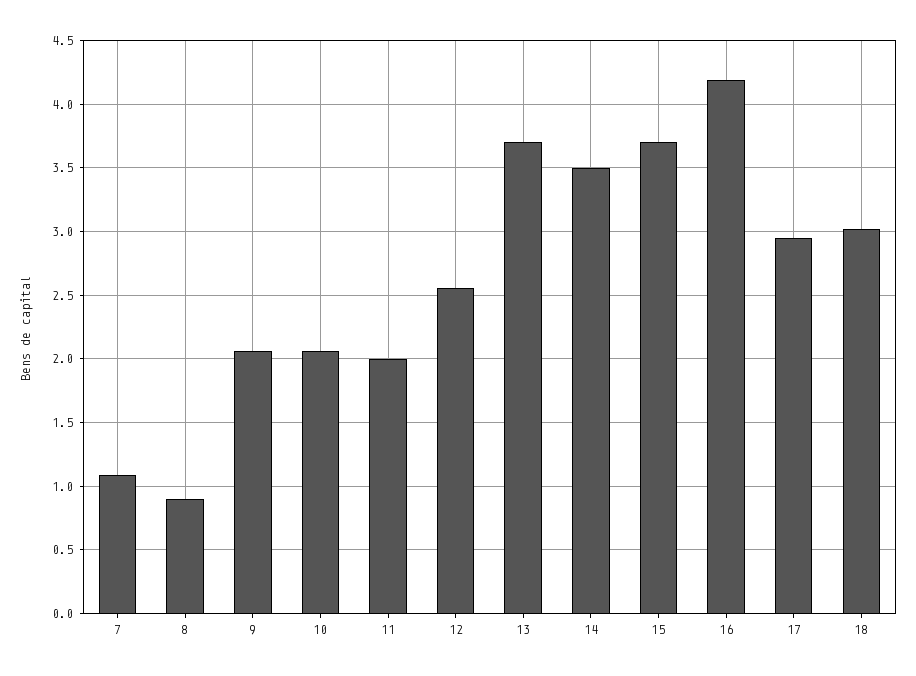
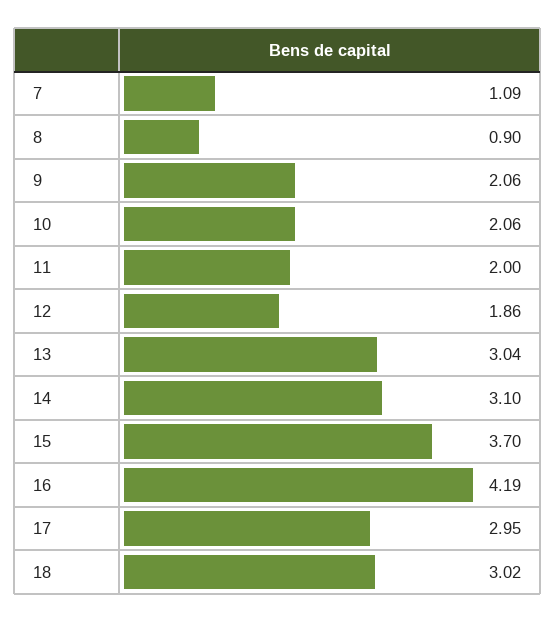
12: 2.55 -> 1.86
13: 3.7 -> 3.04
14: 3.5 -> 3.1

